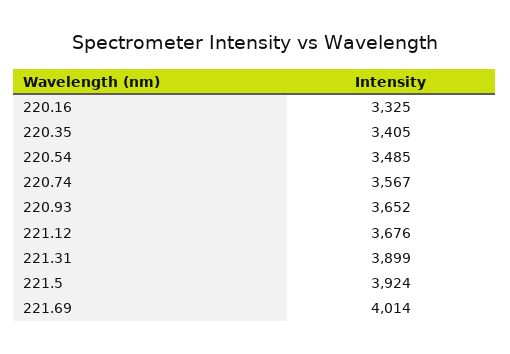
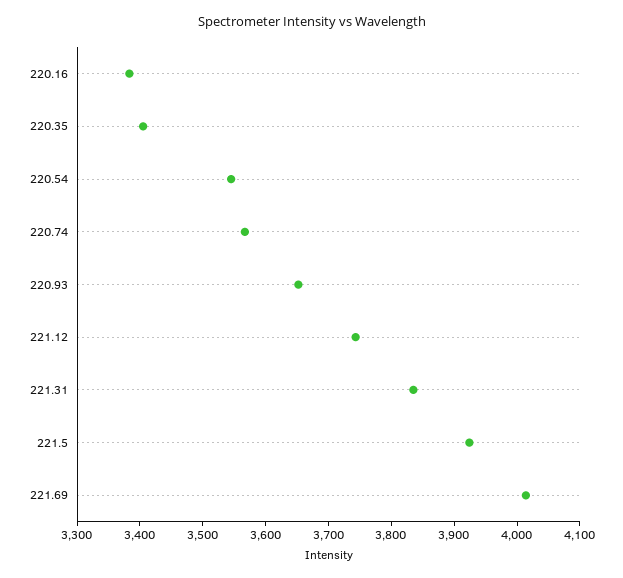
220.16: 3325 -> 3380
220.54: 3485 -> 3540
221.12: 3676 -> 3740
221.31: 3899 -> 3840

